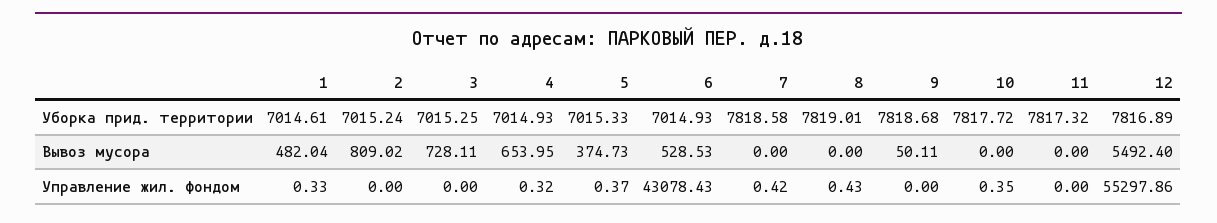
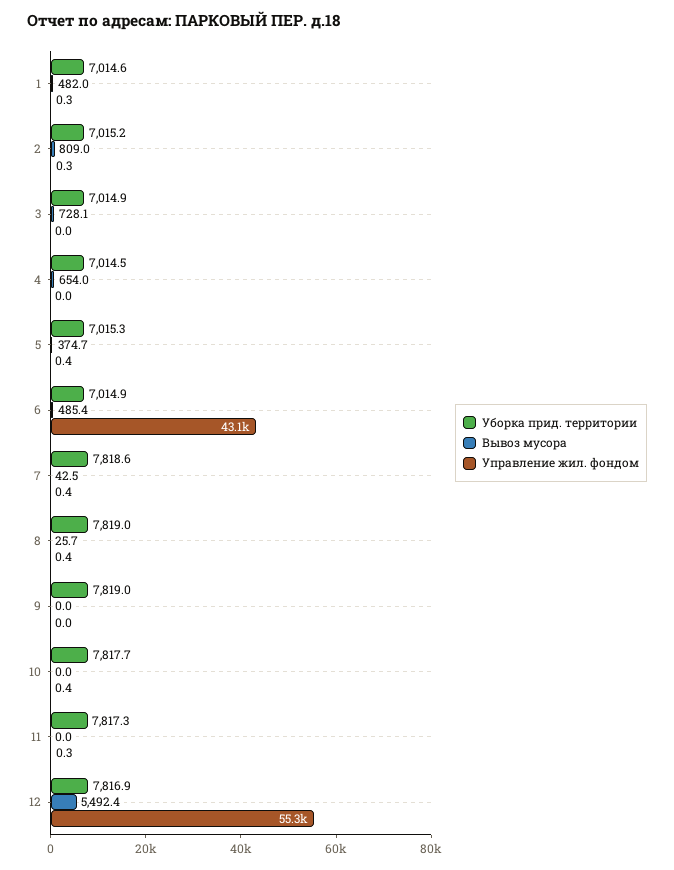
Уборка прид. территории, 3: 7015.25 -> 7014.9
Уборка прид. территории, 4: 7014.93 -> 7014.5
Уборка прид. территории, 9: 7818.68 -> 7819
Вывоз мусора, 6: 528.53 -> 485.4
Вывоз мусора, 7: 0 -> 42.5
Вывоз мусора, 8: 0 -> 25.7
Вывоз мусора, 9: 50.11 -> 0
Управление жил. фондом, 2: 0 -> 0.3
Управление жил. фондом, 4: 0.32 -> 0
Управление жил. фондом, 11: 0 -> 0.3

